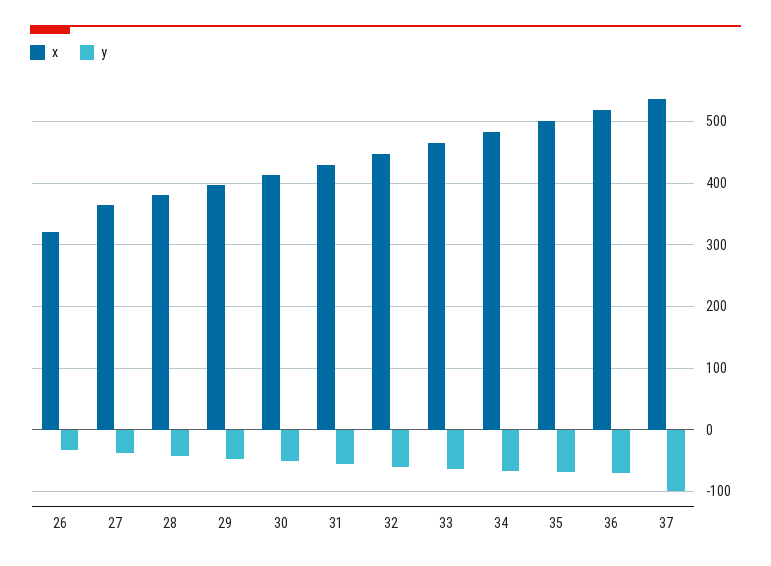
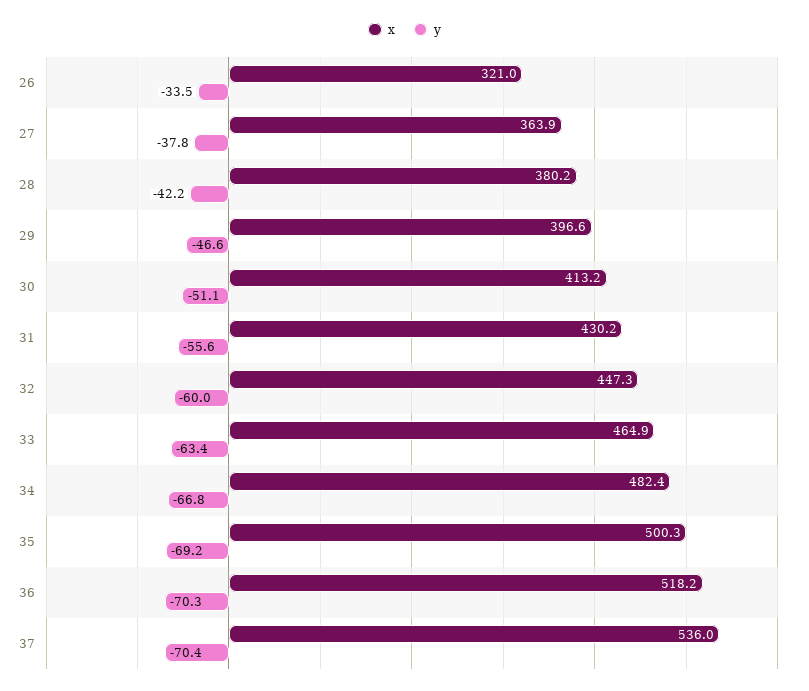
y, 37: -100 -> -70.4

